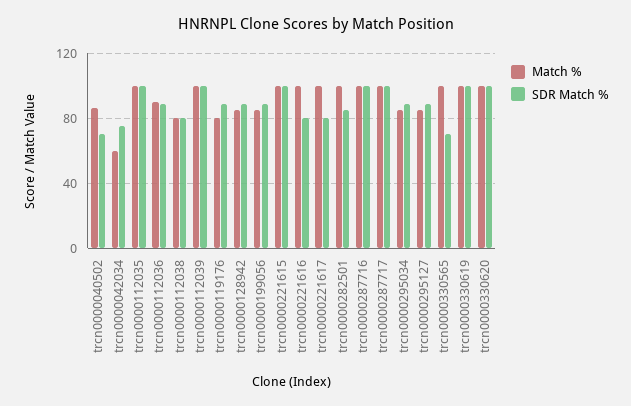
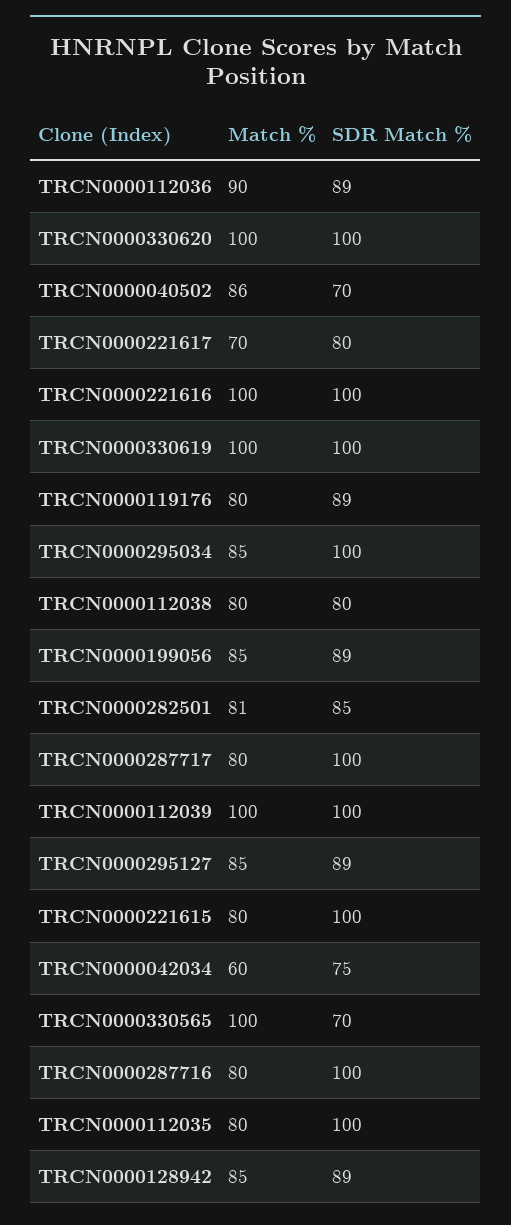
Match %, trcn0000112035: 100 -> 80
Match %, trcn0000221615: 100 -> 80
SDR Match %, trcn0000221616: 80 -> 100
Match %, trcn0000221617: 100 -> 70
Match %, trcn0000282501: 100 -> 81
Match %, trcn0000287716: 100 -> 80
Match %, trcn0000287717: 100 -> 80
SDR Match %, trcn0000295034: 90 -> 100

